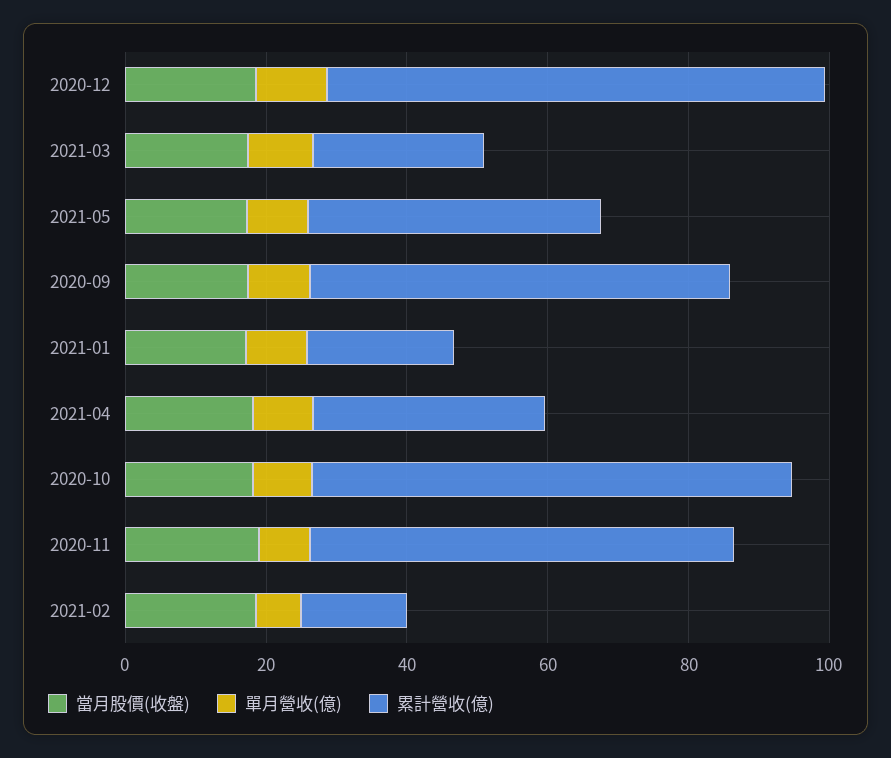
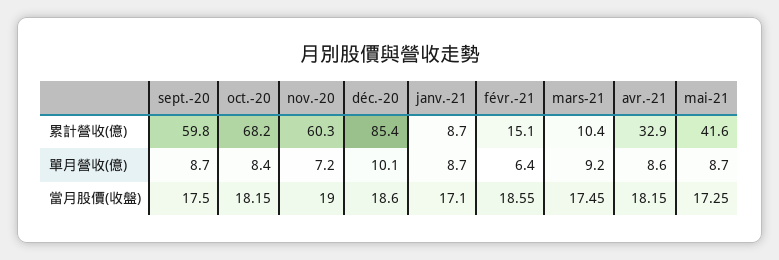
累計營收(億), 2020-12: 70 -> 85.4
累計營收(億), 2021-03: 25 -> 10.4
累計營收(億), 2021-01: 20 -> 8.7

